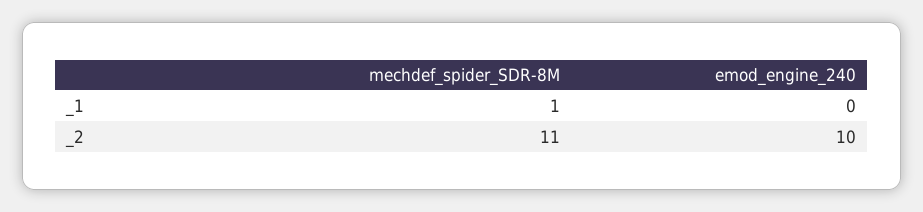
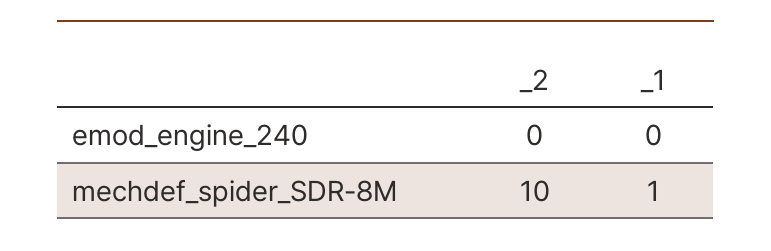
mechdef_spider_SDR-8M, _2: 11 -> 10
emod_engine_240, _2: 10 -> 0

